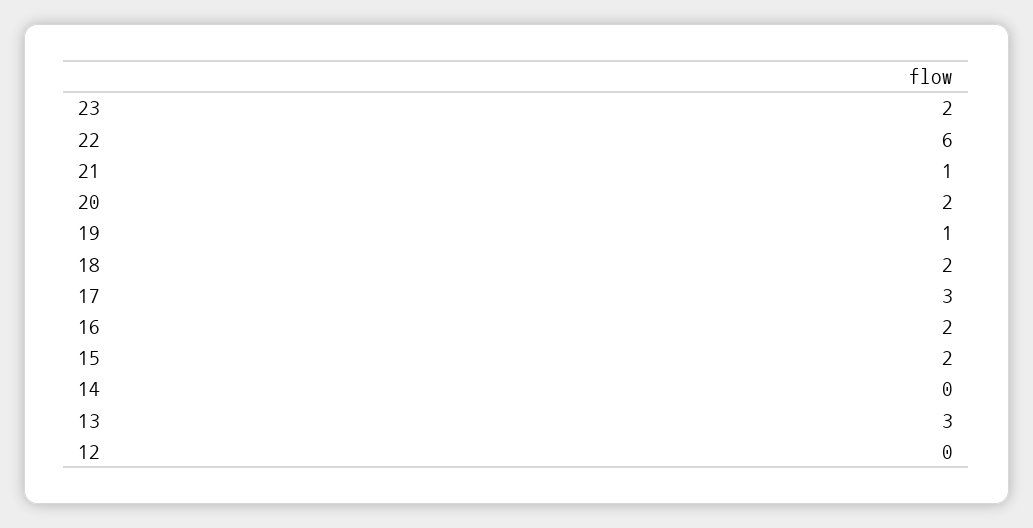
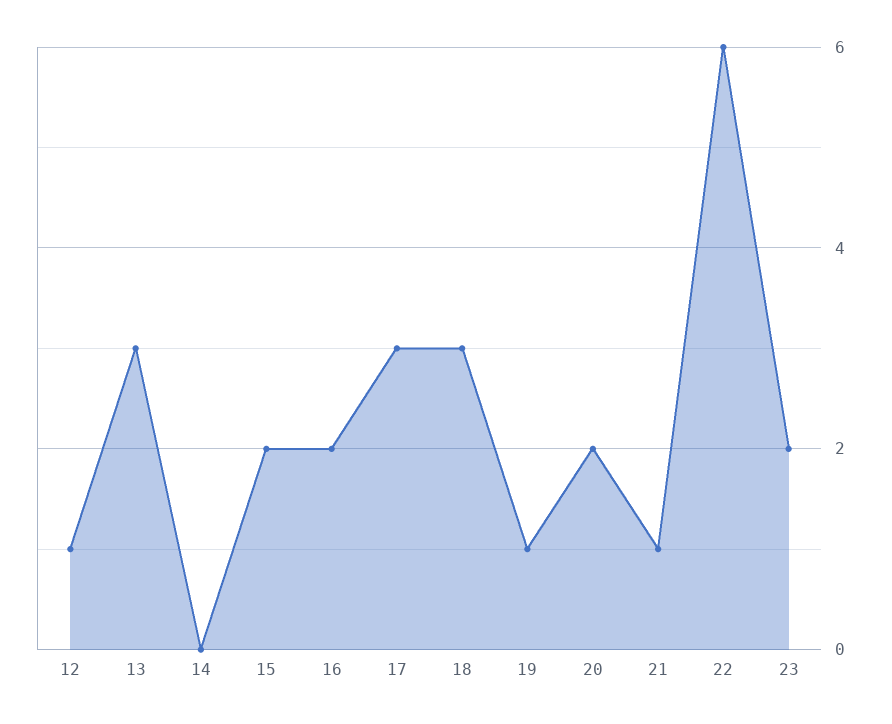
18: 2 -> 3
12: 0 -> 1

